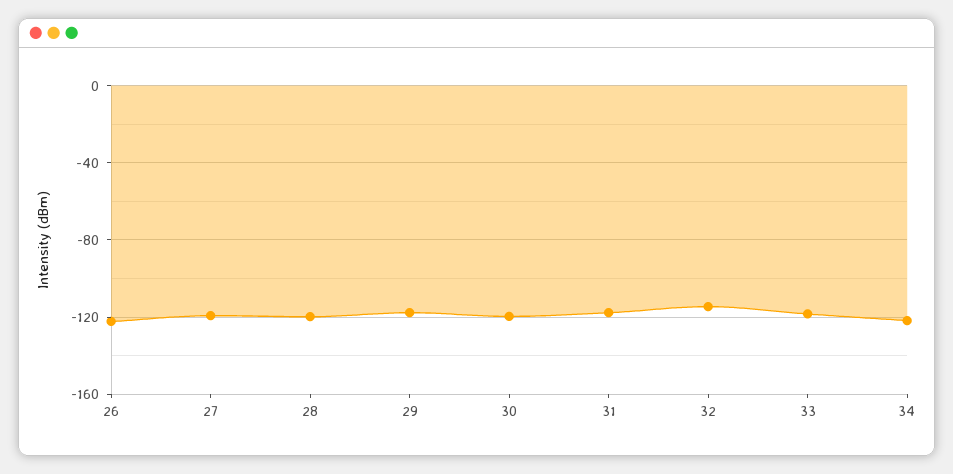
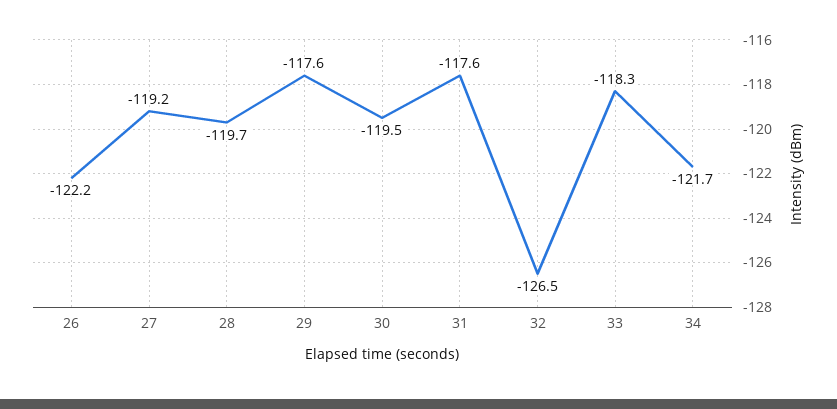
32: -115 -> -126.5

